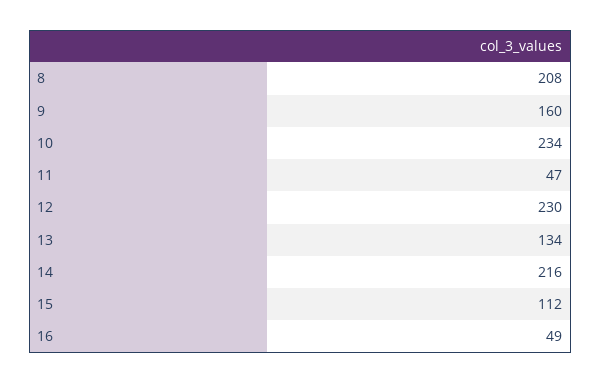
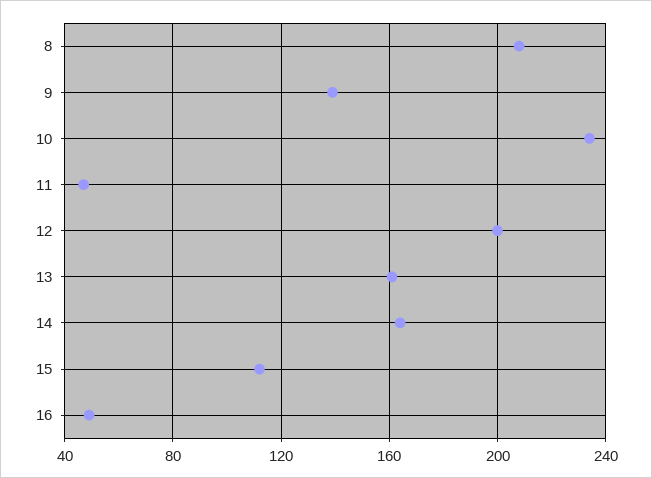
9: 160 -> 140
12: 230 -> 200
13: 134 -> 160
14: 216 -> 165

